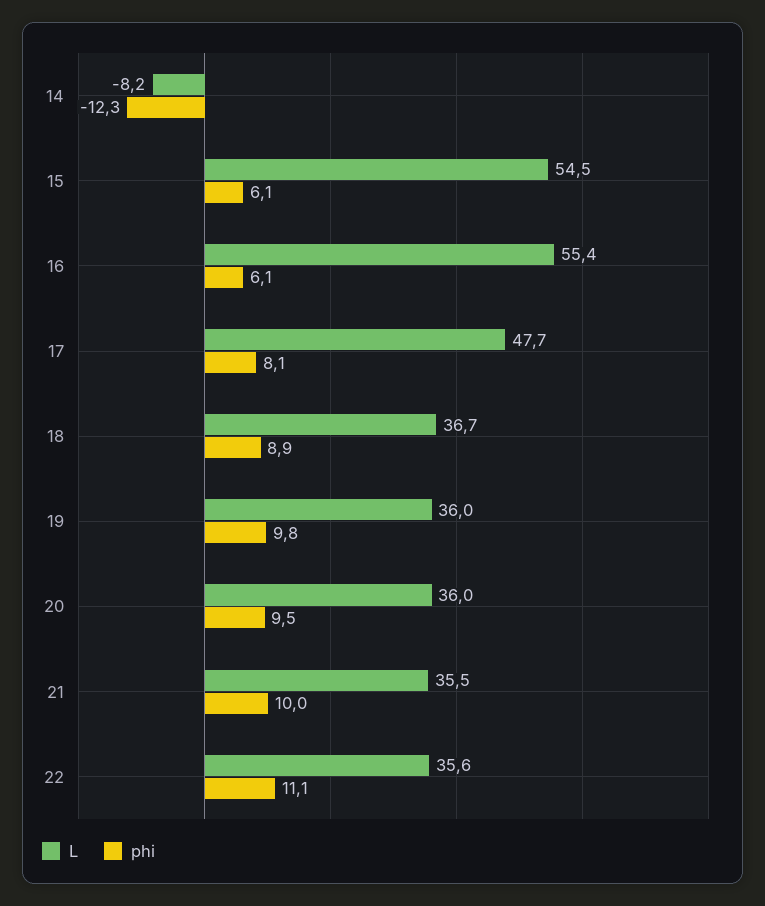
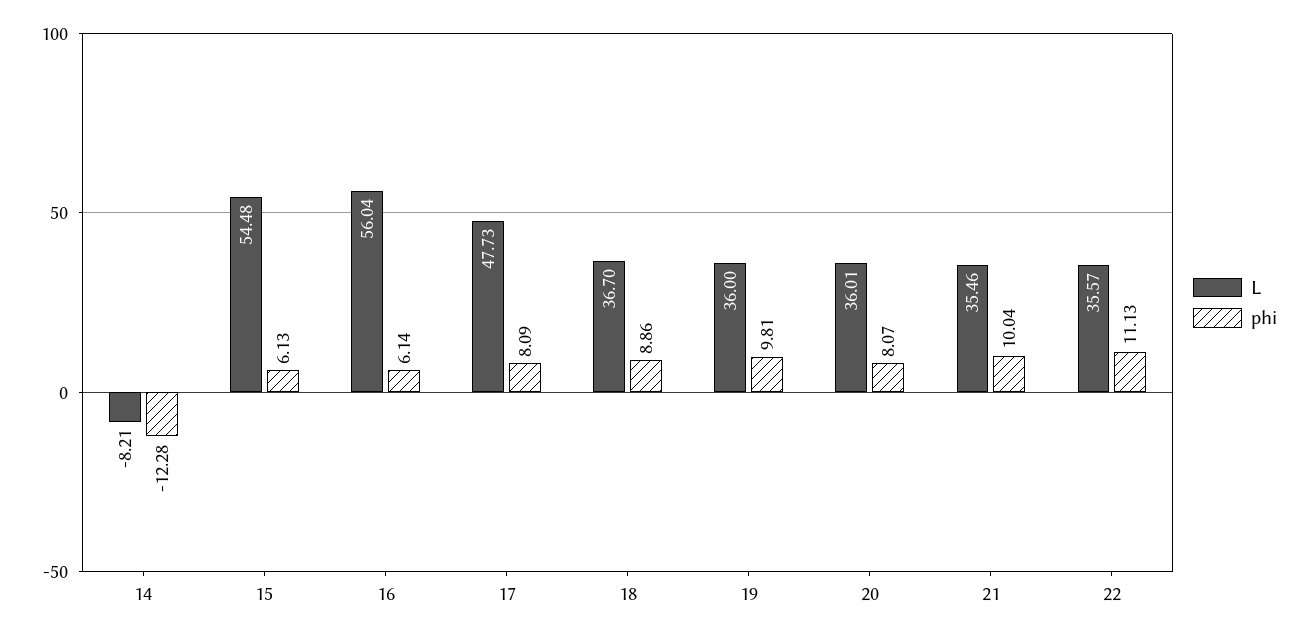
L, 16: 55.4 -> 56.04
phi, 20: 9.5 -> 8.07

